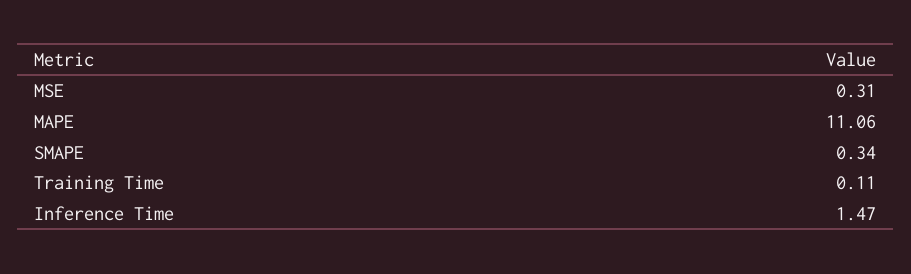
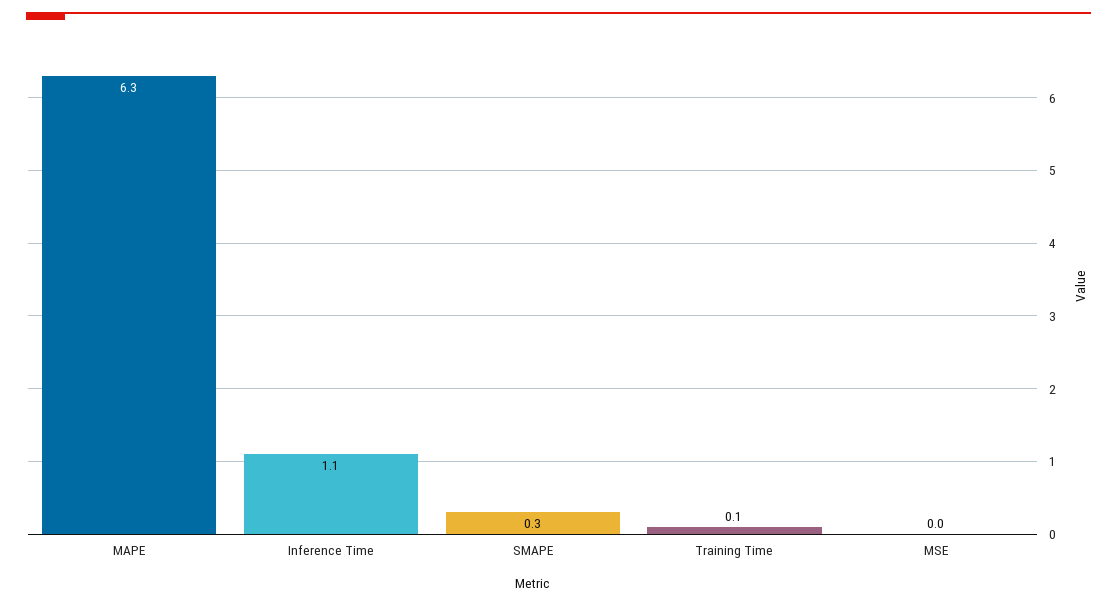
MSE: 0.31 -> 0
MAPE: 11.06 -> 6.3
Inference Time: 1.47 -> 1.1

